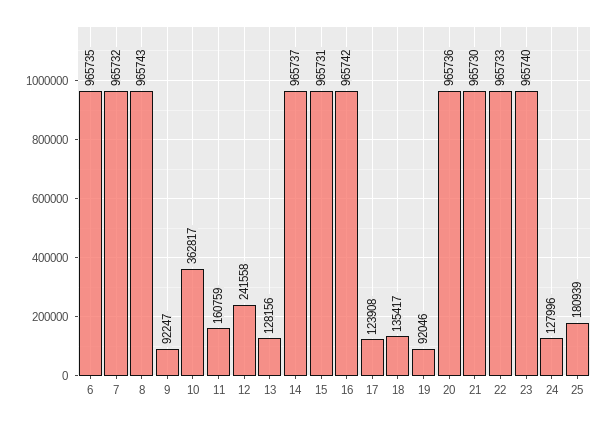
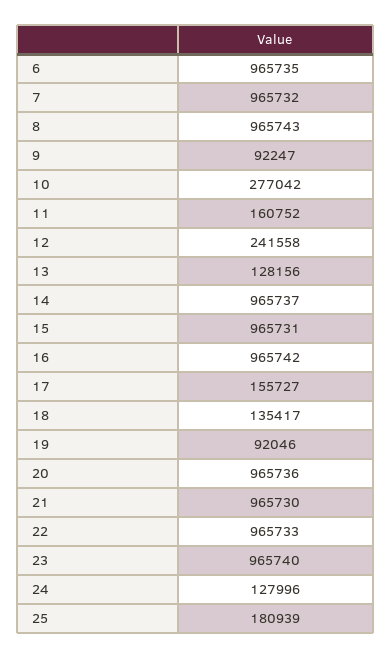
10: 362817 -> 277042
11: 160759 -> 160752
17: 123908 -> 155727

